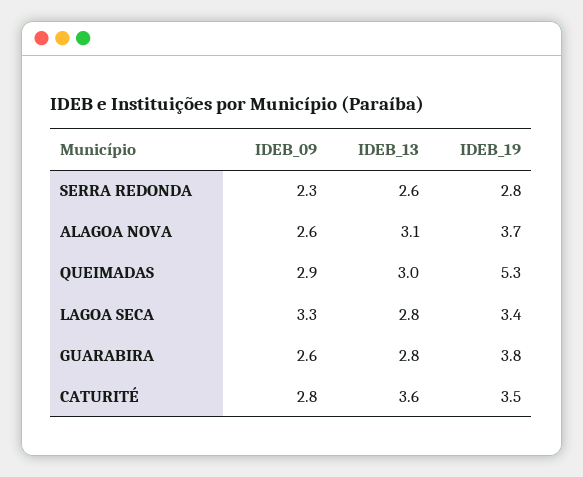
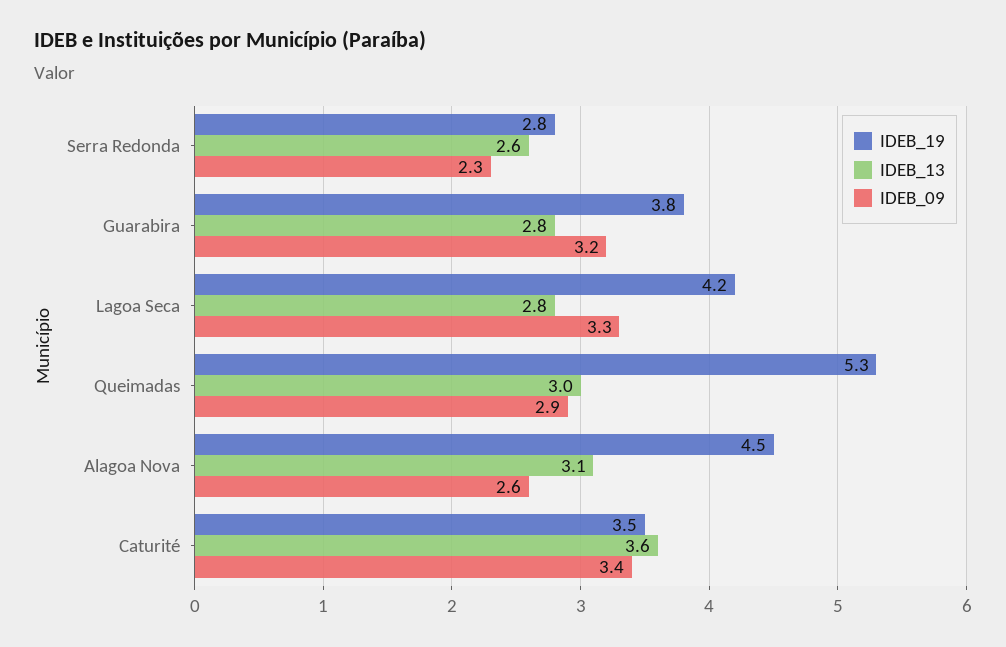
IDEB_19, ALAGOA NOVA: 3.7 -> 4.5
IDEB_19, LAGOA SECA: 3.4 -> 4.2
IDEB_09, GUARABIRA: 2.6 -> 3.2
IDEB_09, CATURITÉ: 2.8 -> 3.4

